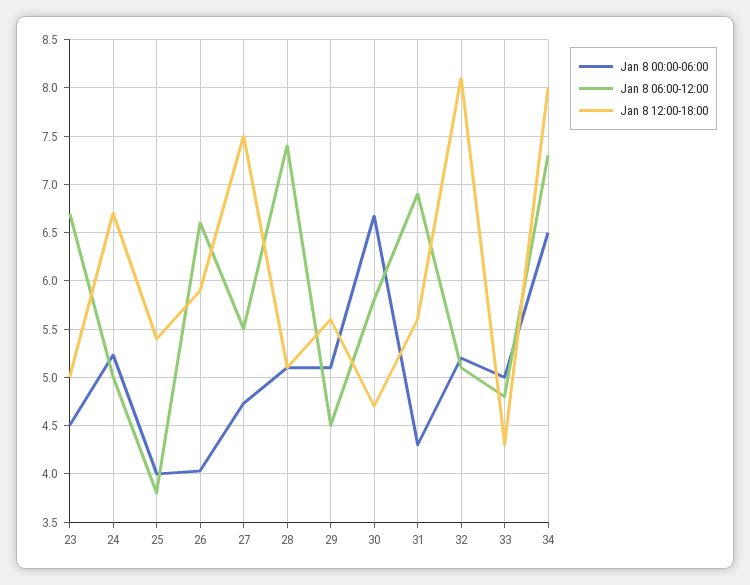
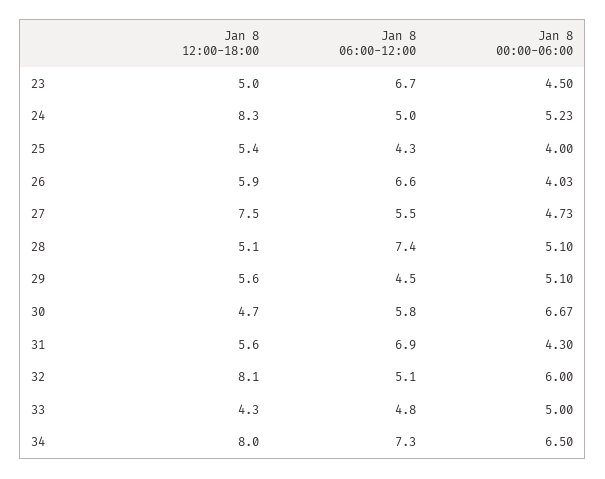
Jan 8 12:00-18:00, 24: 6.7 -> 8.3
Jan 8 06:00-12:00, 25: 3.8 -> 4.3
Jan 8 00:00-06:00, 32: 5.2 -> 6

